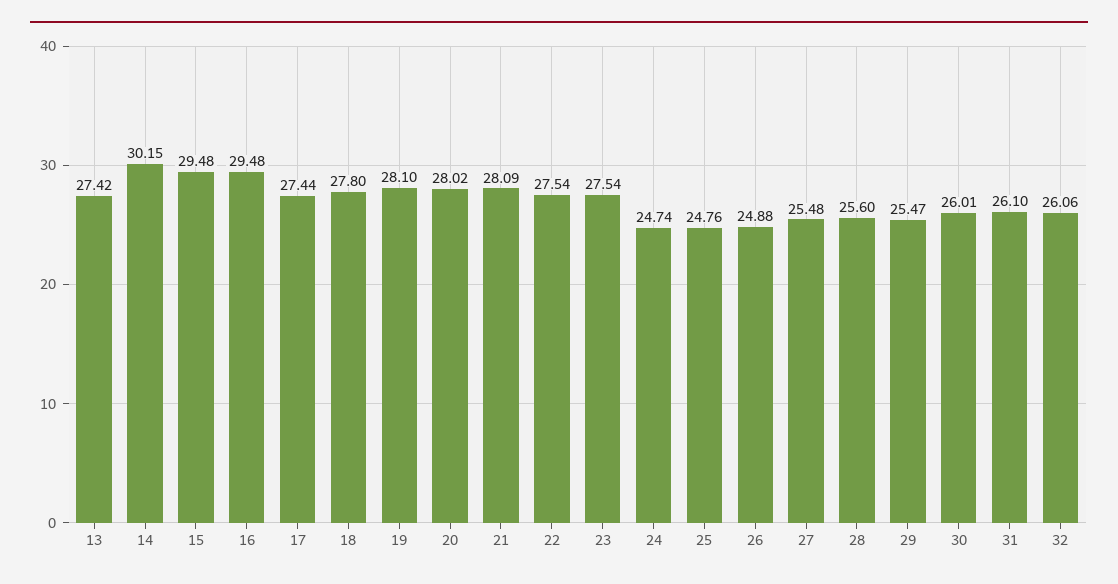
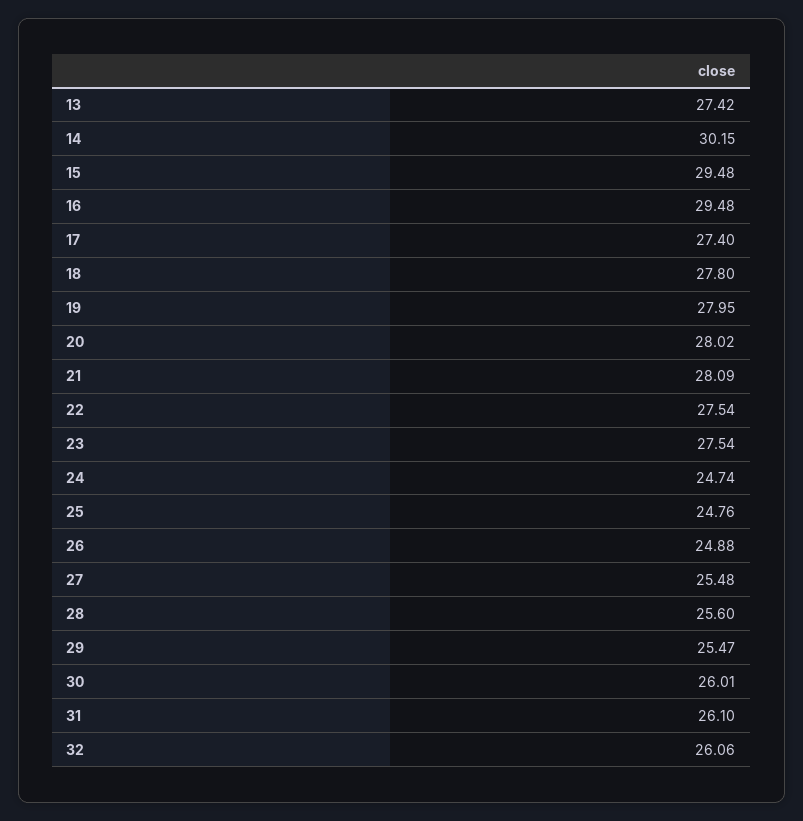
17: 27.44 -> 27.4
19: 28.1 -> 27.95

